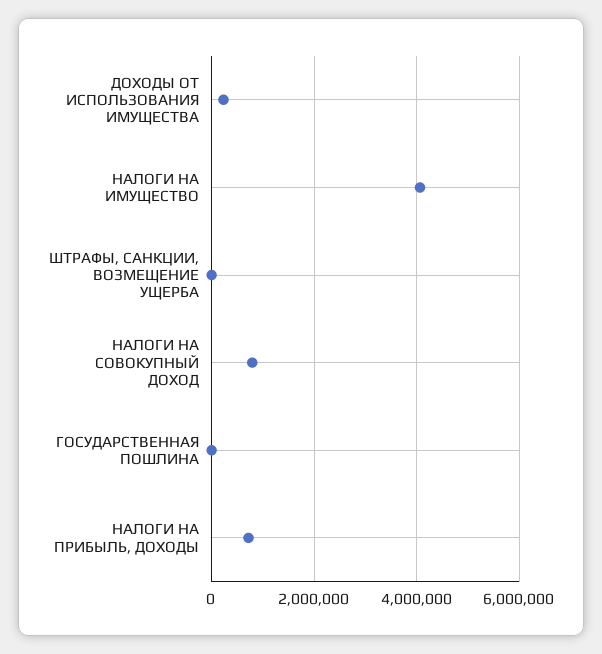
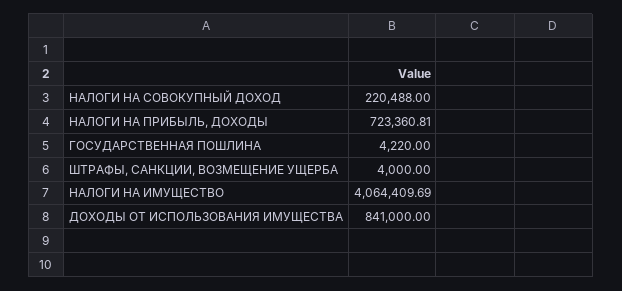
ДОХОДЫ ОТ ИСПОЛЬЗОВАНИЯ ИМУЩЕСТВА: 200000 -> 841000
НАЛОГИ НА СОВОКУПНЫЙ ДОХОД: 800000 -> 220488

